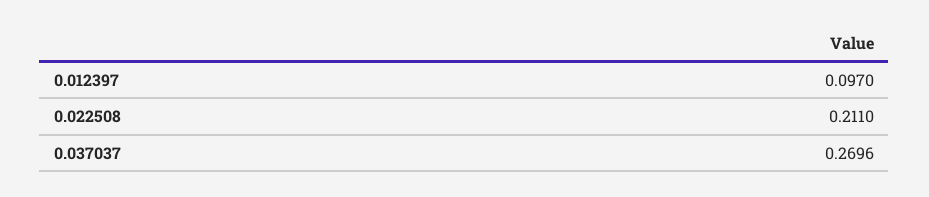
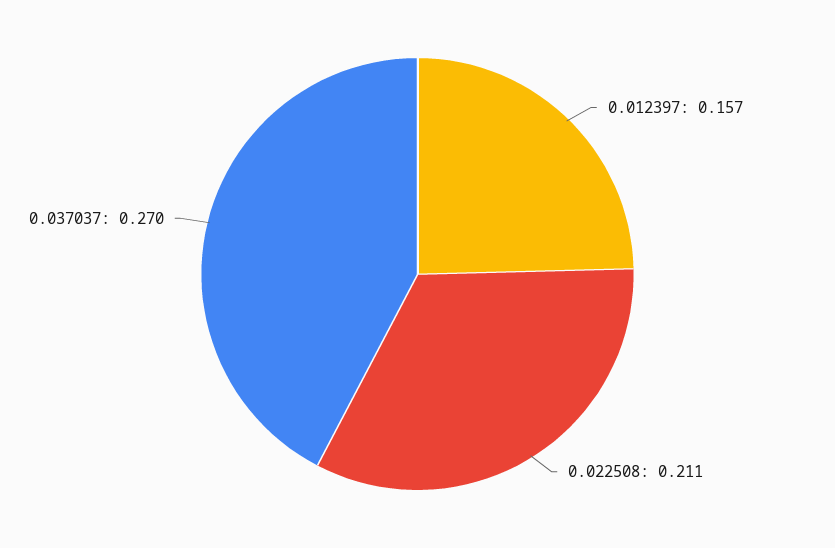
0.012397: 0.097 -> 0.157

